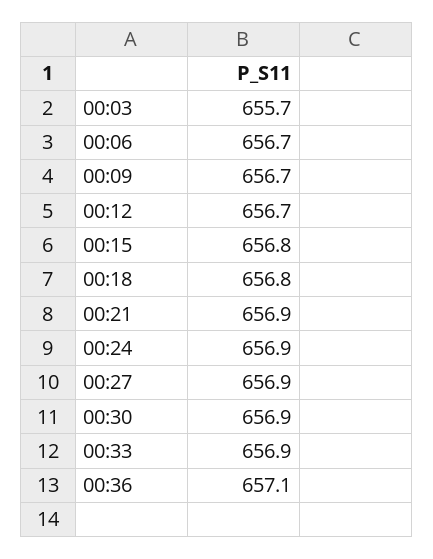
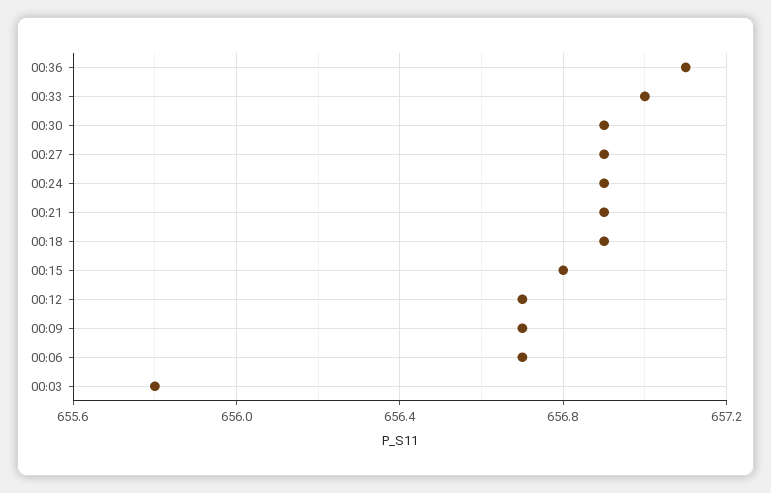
00:03: 655.7 -> 655.8
00:18: 656.8 -> 656.9
00:33: 656.9 -> 657

